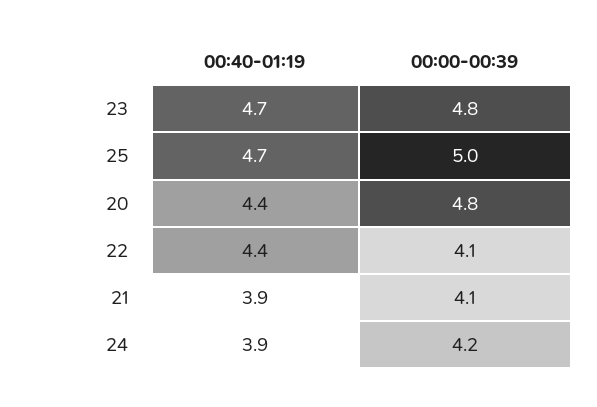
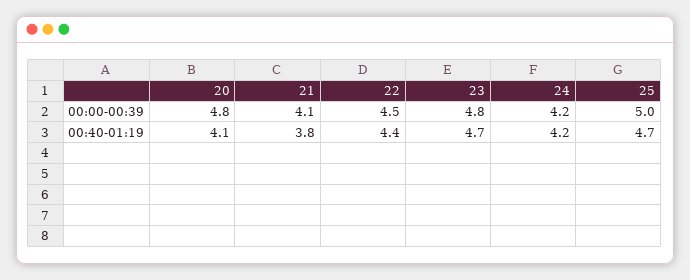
00:40-01:19, 20: 4.4 -> 4.1
00:00-00:39, 22: 4.1 -> 4.5
00:40-01:19, 21: 3.9 -> 3.8
00:40-01:19, 24: 3.9 -> 4.2

